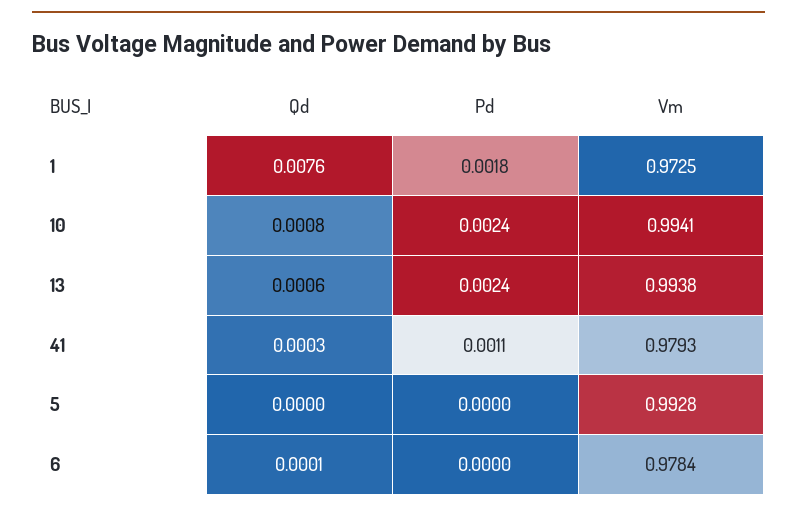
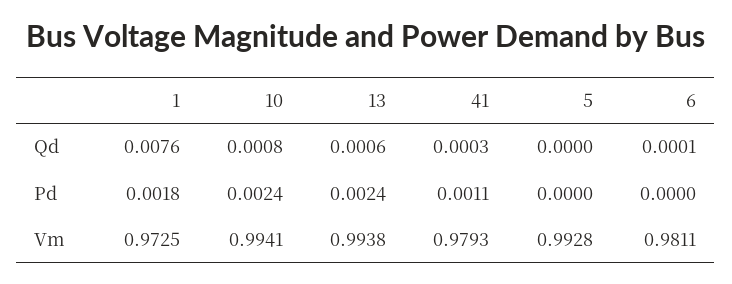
Vm, 6: 0.9784 -> 0.9811

